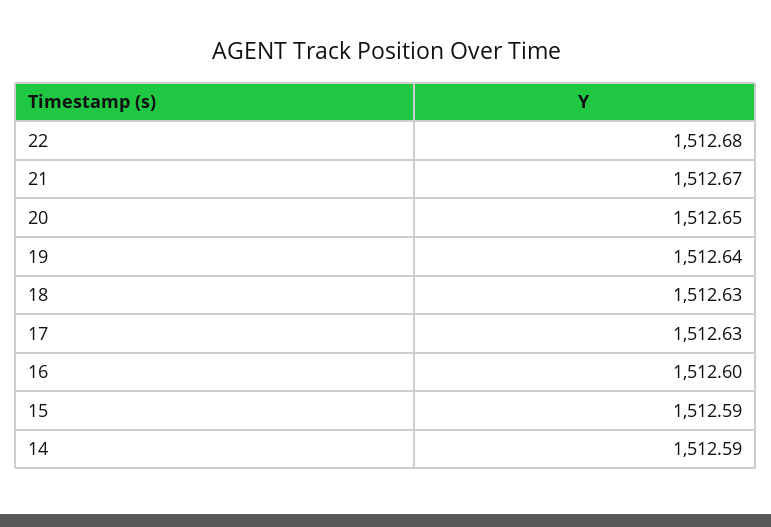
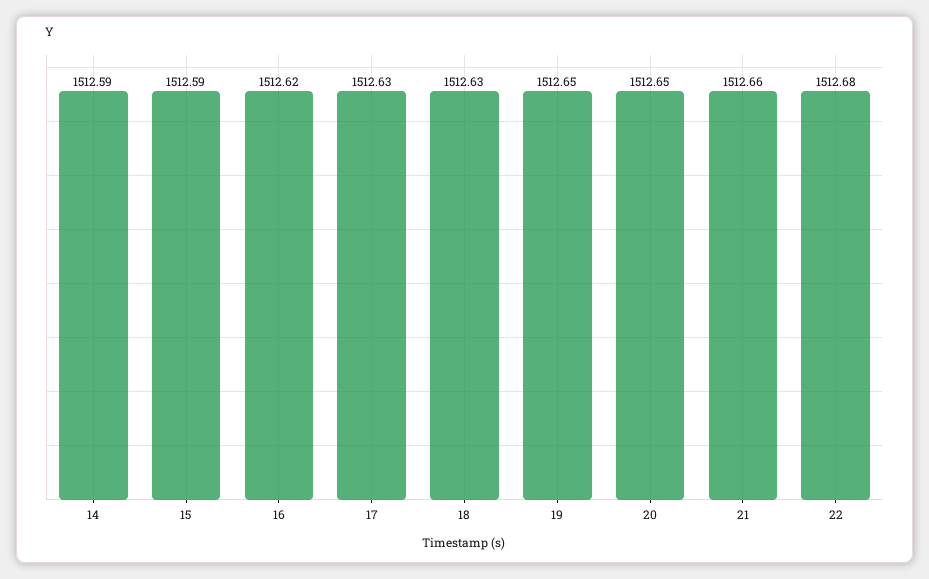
21: 1512.67 -> 1512.66
19: 1512.64 -> 1512.65
16: 1512.6 -> 1512.62

